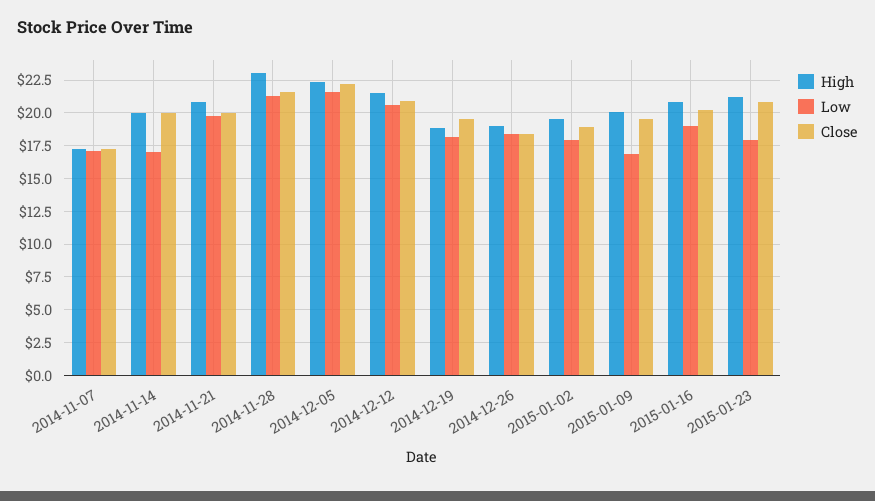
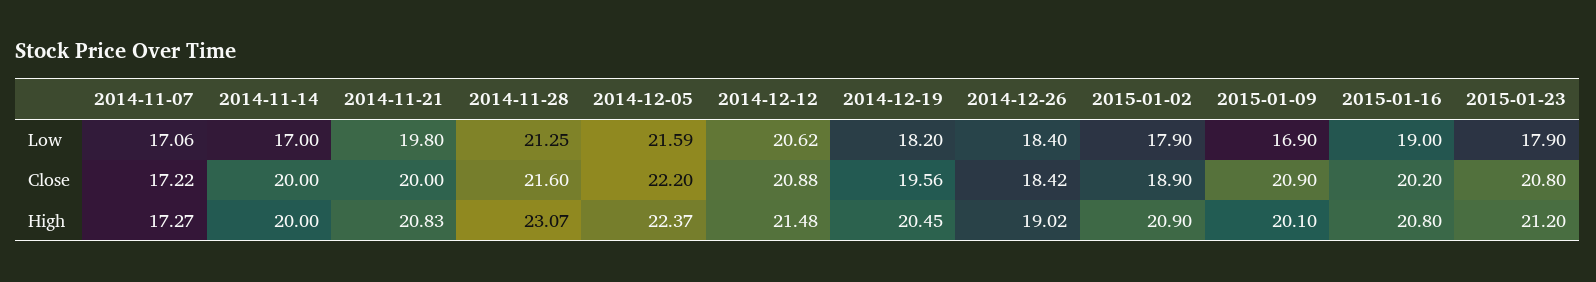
High, 2014-12-19: 19 -> 20.45
High, 2015-01-02: 19.5 -> 20.9
Close, 2015-01-09: 19.5 -> 20.9

